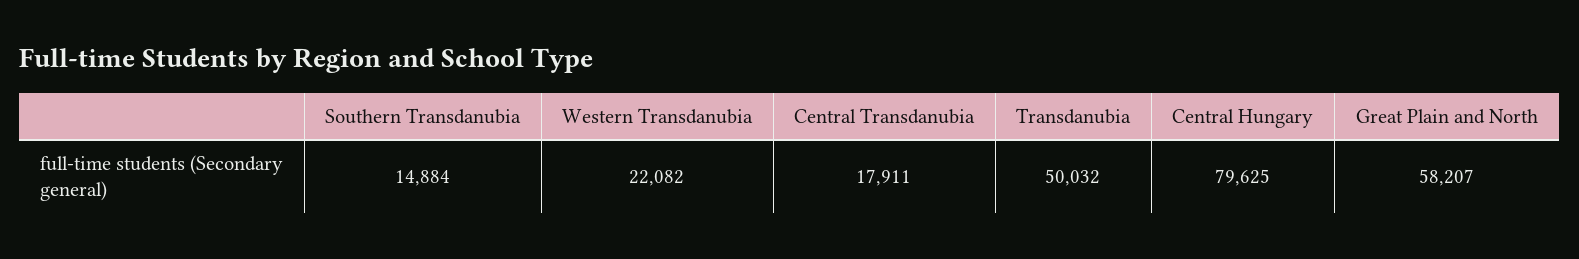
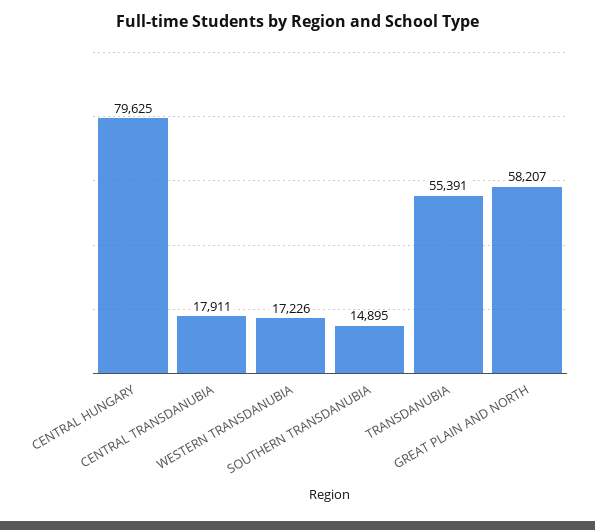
Southern Transdanubia: 14884 -> 14895
Western Transdanubia: 22082 -> 17226
Transdanubia: 50032 -> 55391

